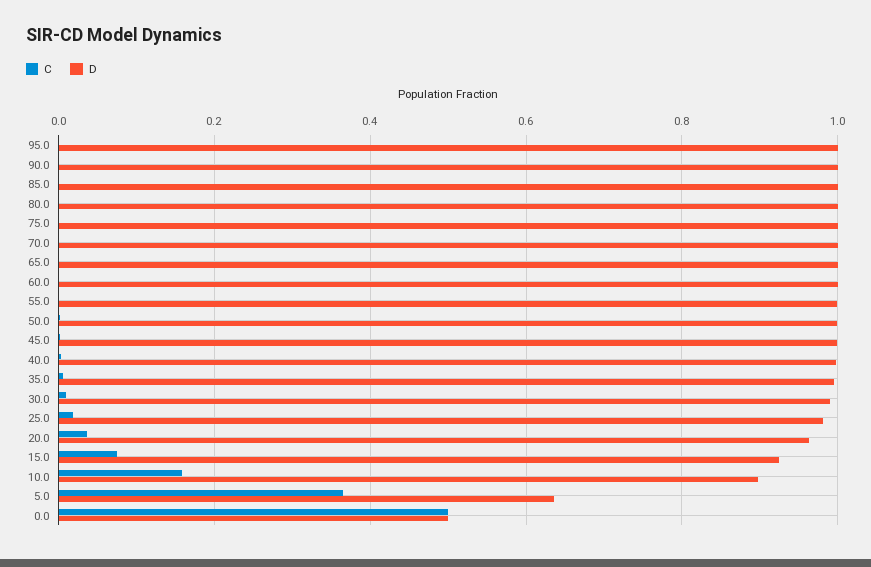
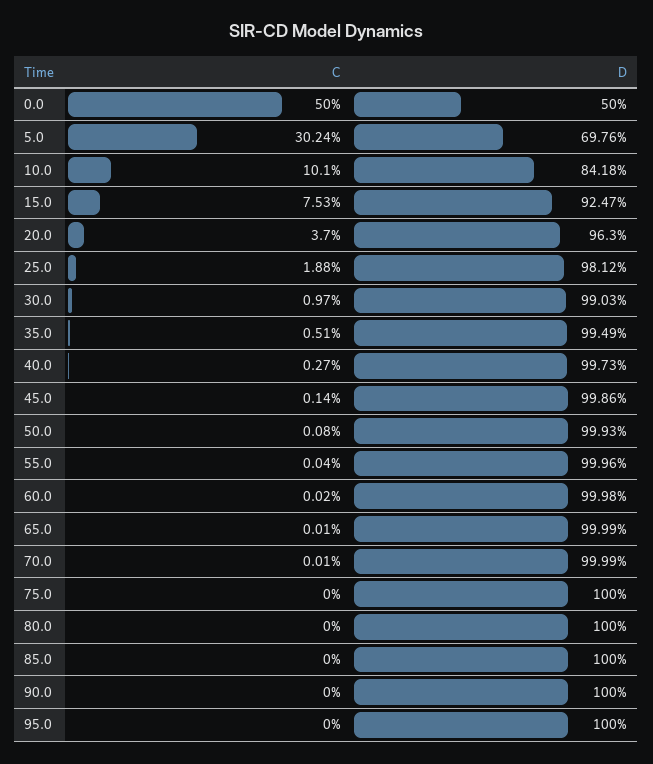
C, 10.0: 0.16 -> 0.101
D, 10.0: 0.9 -> 0.8418
C, 5.0: 0.36 -> 0.3024
D, 5.0: 0.64 -> 0.6976

